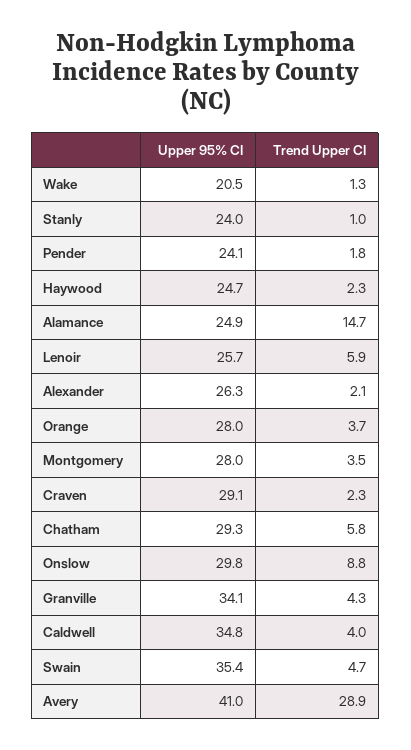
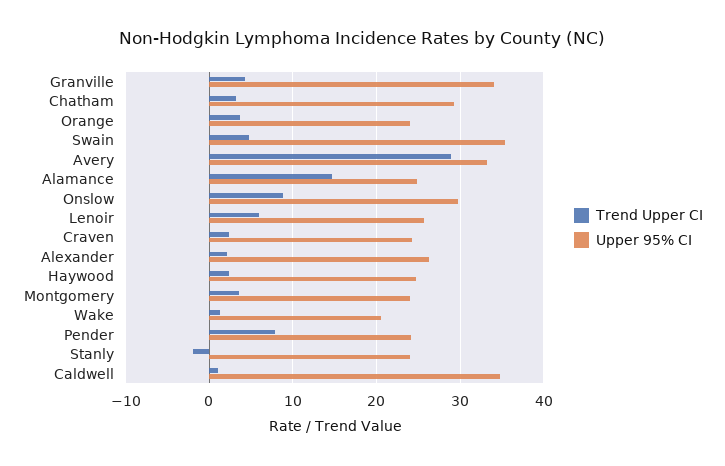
Trend Upper CI, Stanly: 1 -> -2
Trend Upper CI, Pender: 1.8 -> 8
Upper 95% CI, Orange: 28 -> 24
Upper 95% CI, Montgomery: 28 -> 24
Upper 95% CI, Craven: 29.1 -> 24
Trend Upper CI, Chatham: 5.8 -> 3
Trend Upper CI, Caldwell: 4 -> 1
Upper 95% CI, Avery: 41 -> 33

